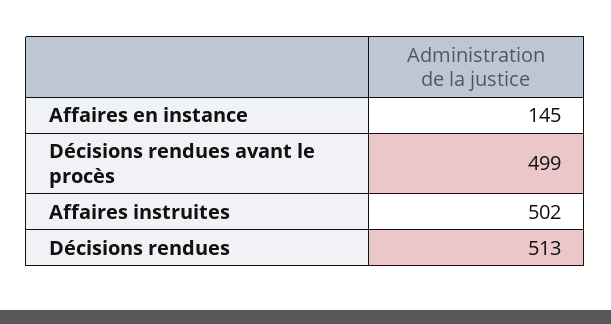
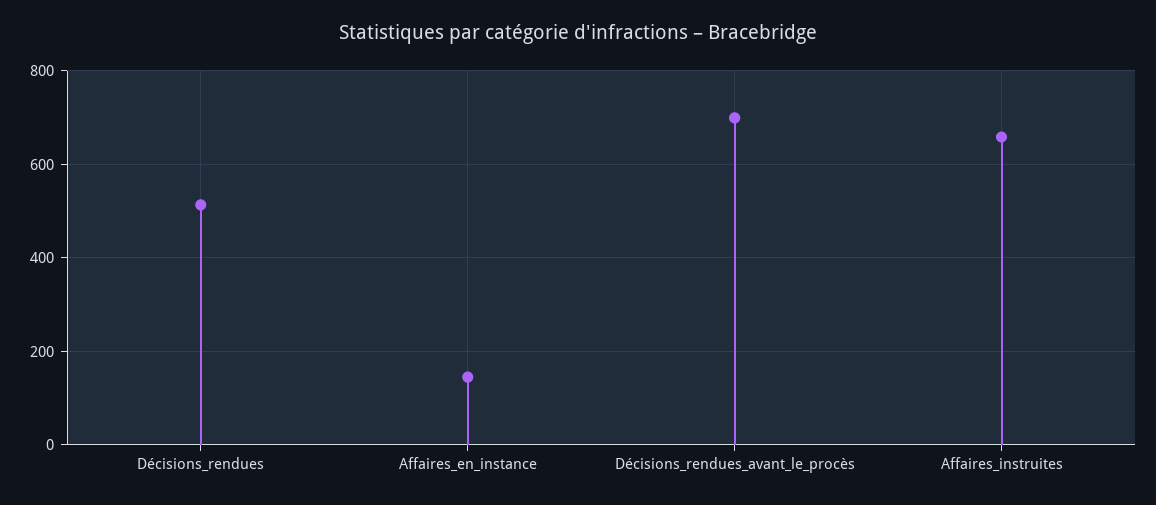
Décisions rendues avant le procès: 499 -> 700
Affaires instruites: 502 -> 660

